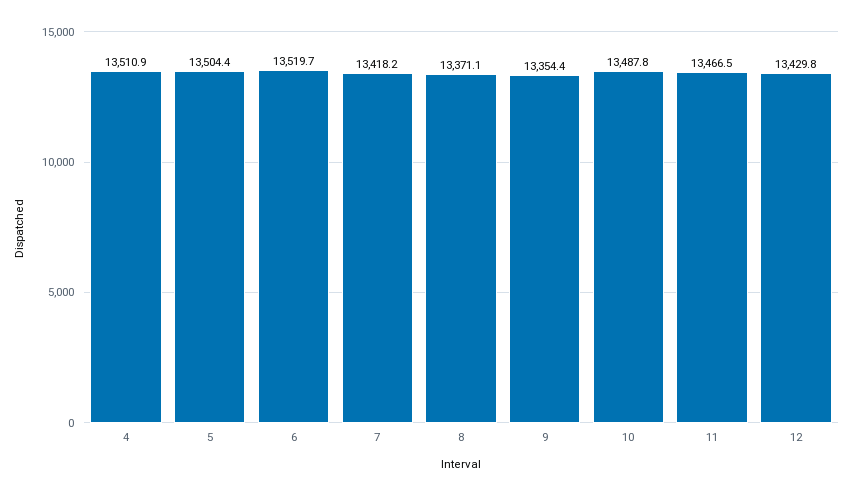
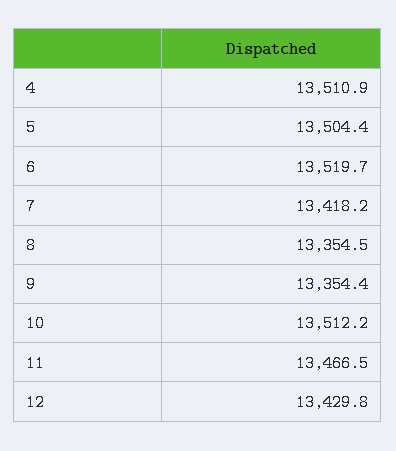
8: 13371.1 -> 13354.5
10: 13487.8 -> 13512.2

